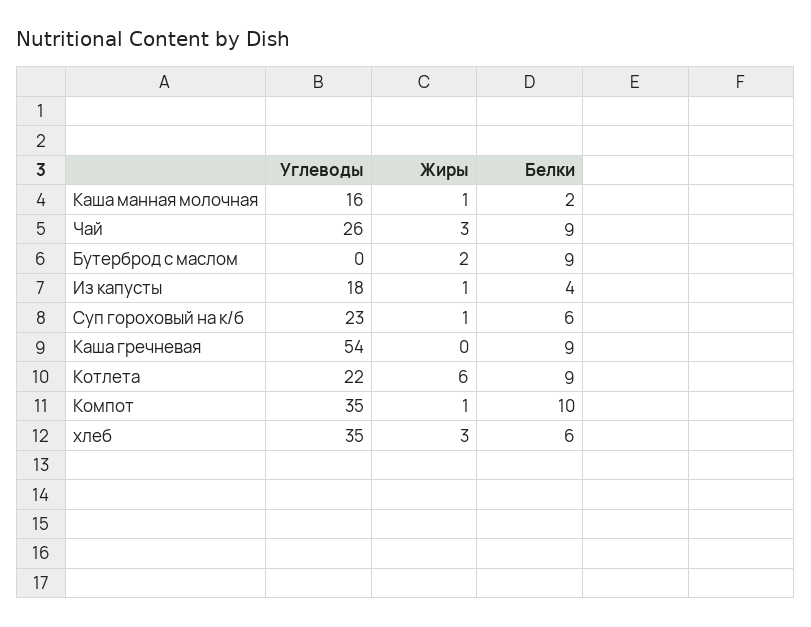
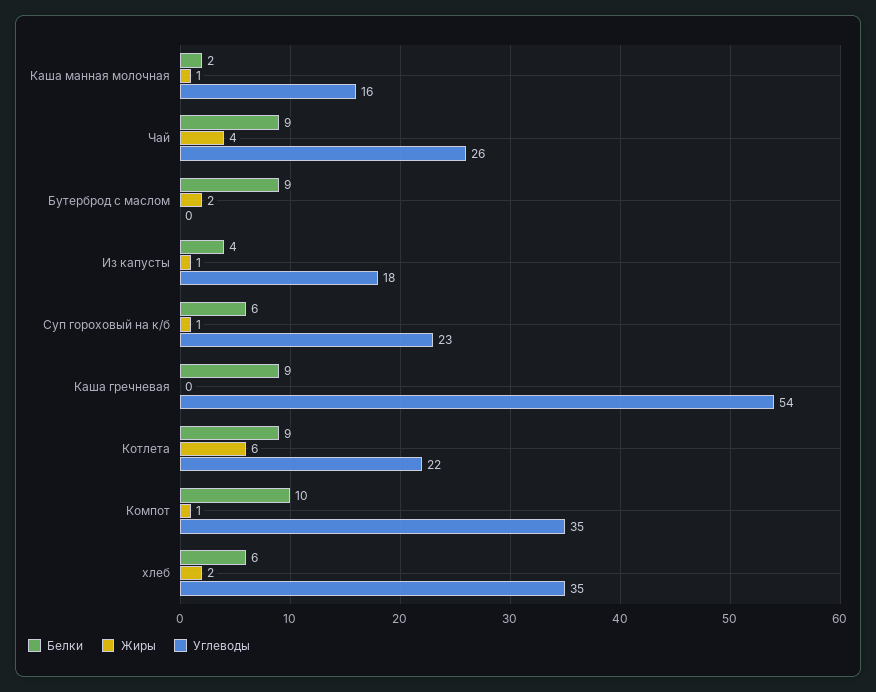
Жиры, Чай: 3 -> 4
Жиры, хлеб: 3 -> 2

